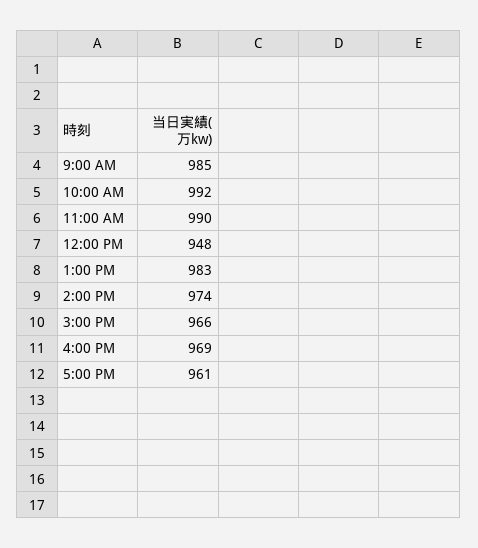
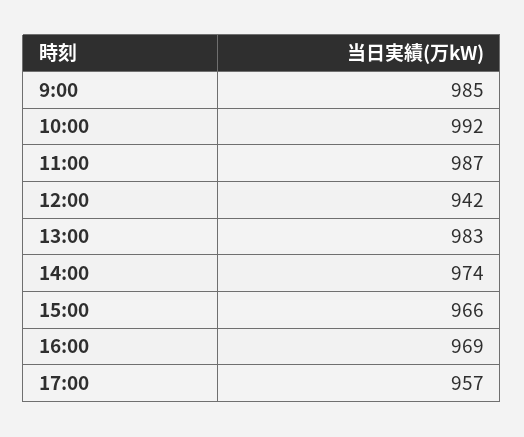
11:00 AM: 990 -> 987
12:00 PM: 948 -> 942
5:00 PM: 961 -> 957

